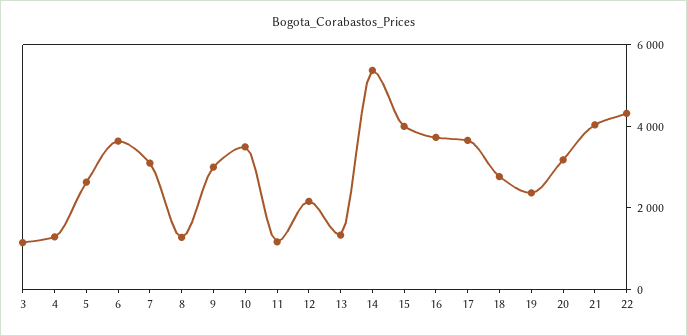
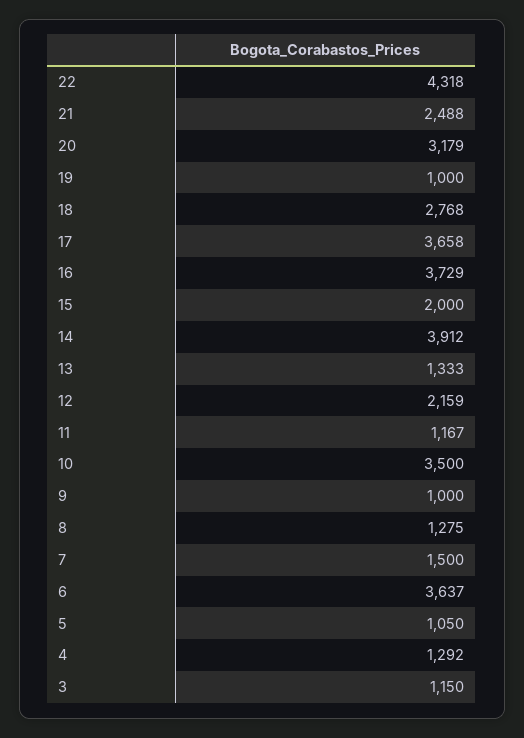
5: 2500 -> 1050
7: 3000 -> 1500
9: 3000 -> 1000
14: 5500 -> 3912
15: 4000 -> 2000
19: 2500 -> 1000
21: 4000 -> 2488

